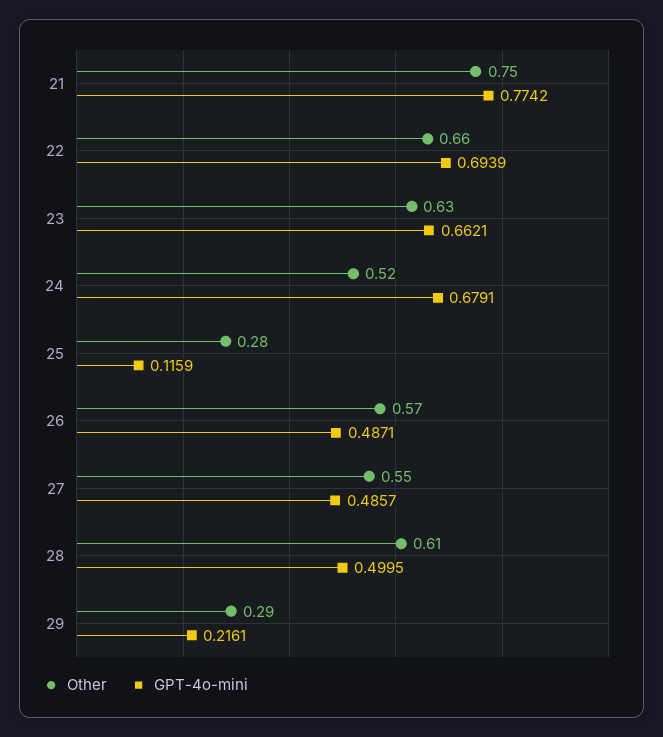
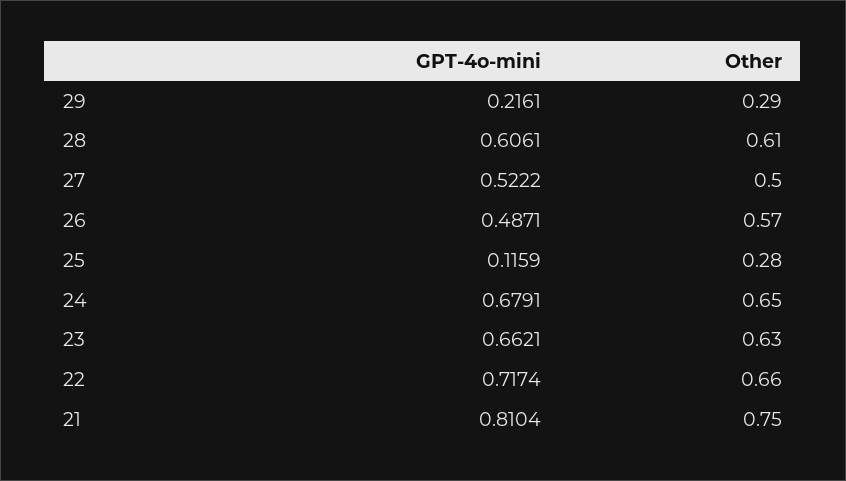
GPT-4o-mini, 21: 0.7742 -> 0.8104
GPT-4o-mini, 22: 0.6939 -> 0.7174
Other, 24: 0.52 -> 0.65
Other, 27: 0.55 -> 0.5
GPT-4o-mini, 27: 0.4857 -> 0.5222
GPT-4o-mini, 28: 0.4995 -> 0.6061

